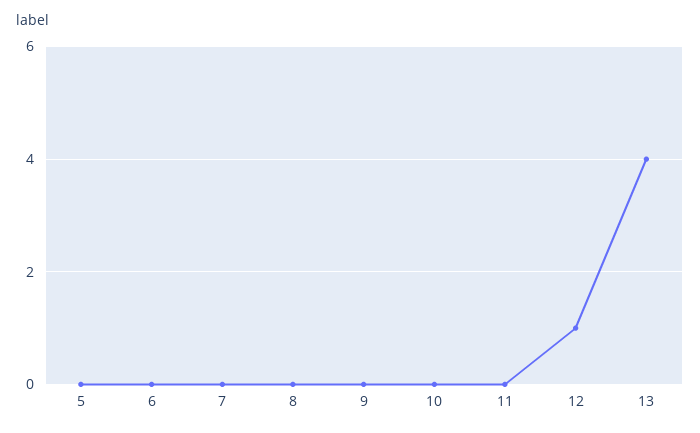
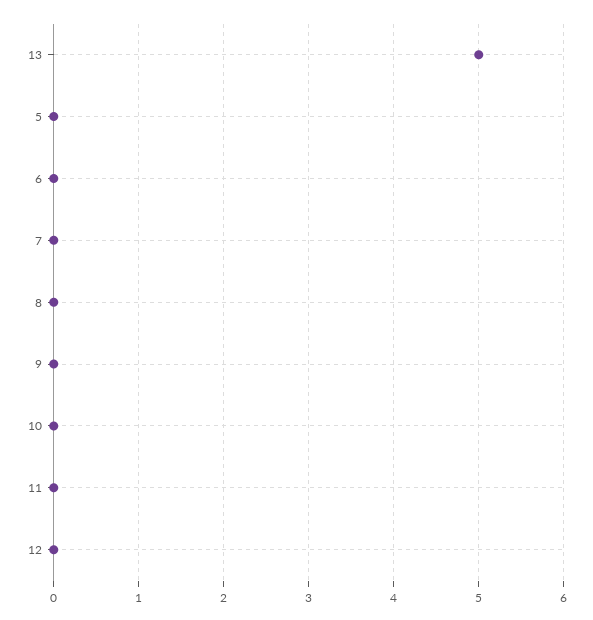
12: 1 -> 0
13: 4 -> 5

